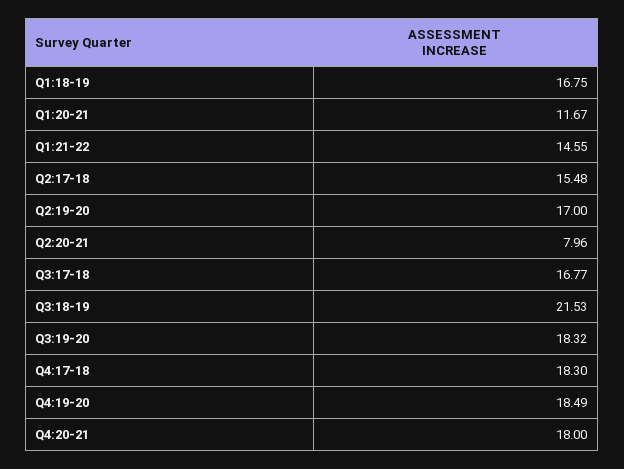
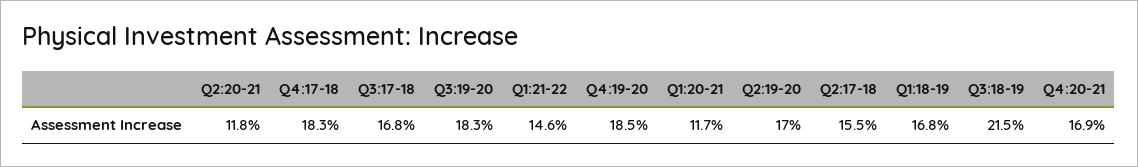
Q2:20-21: 7.96 -> 11.8
Q4:20-21: 18 -> 16.9

